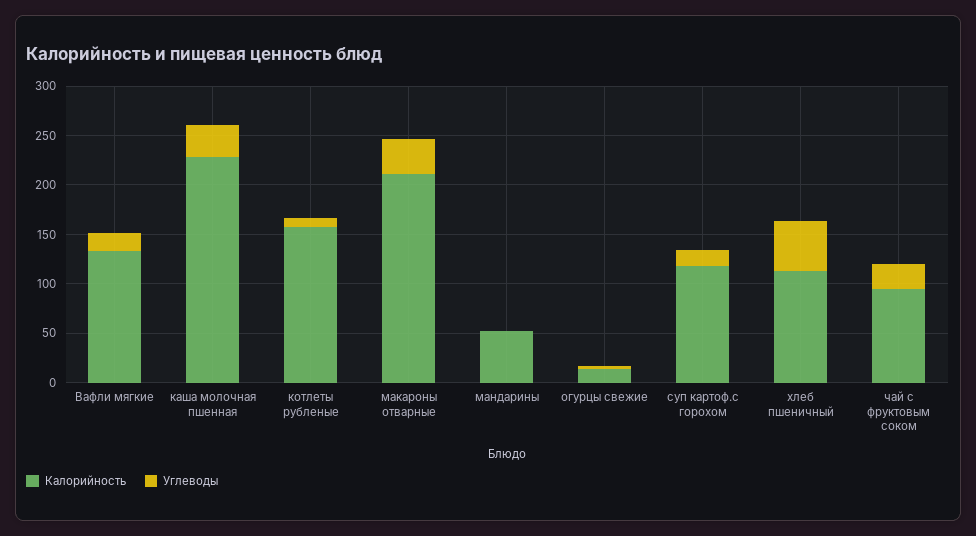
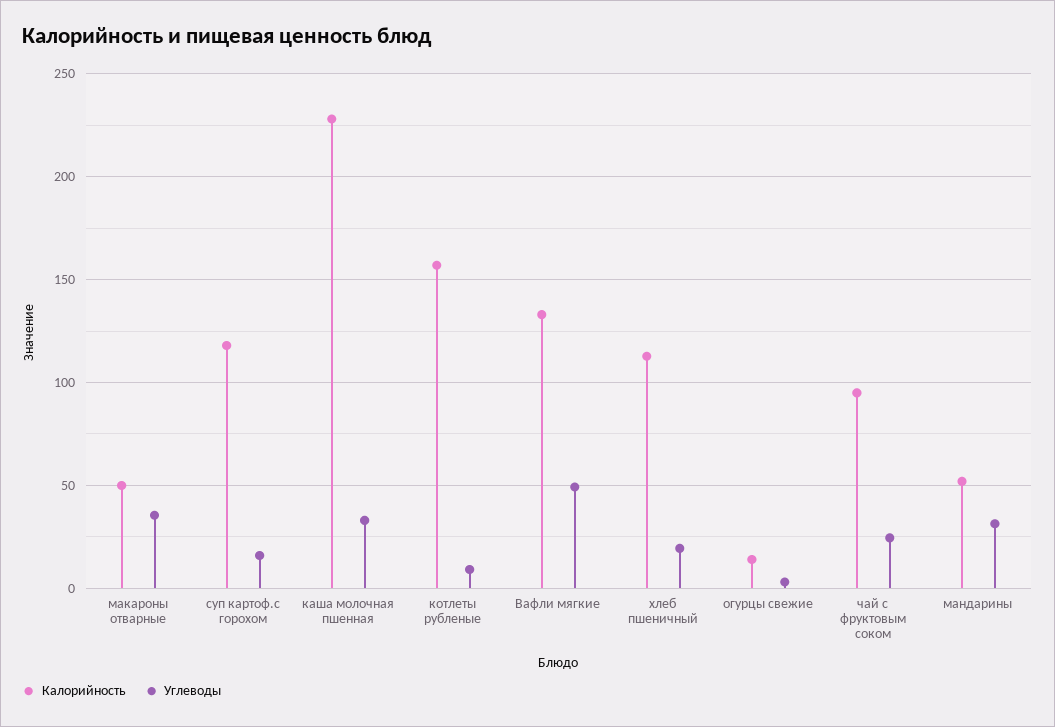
Углеводы, Вафли мягкие: 20 -> 50
Калорийность, макароны отварные: 210 -> 50
Углеводы, мандарины: 0 -> 30
Углеводы, хлеб пшеничный: 50 -> 20

